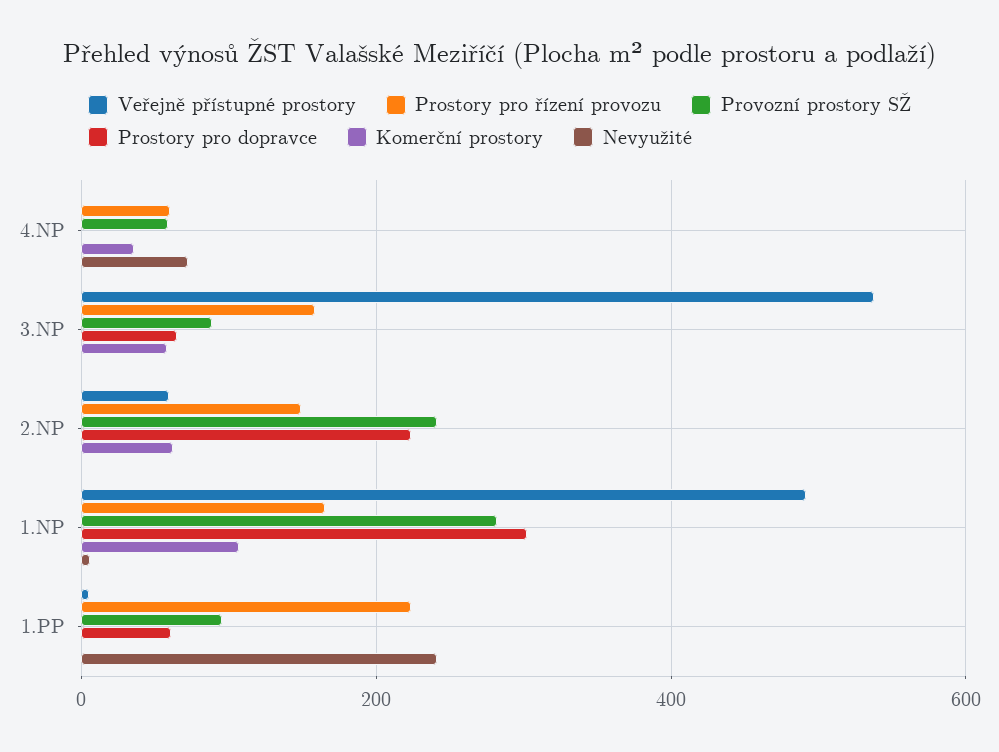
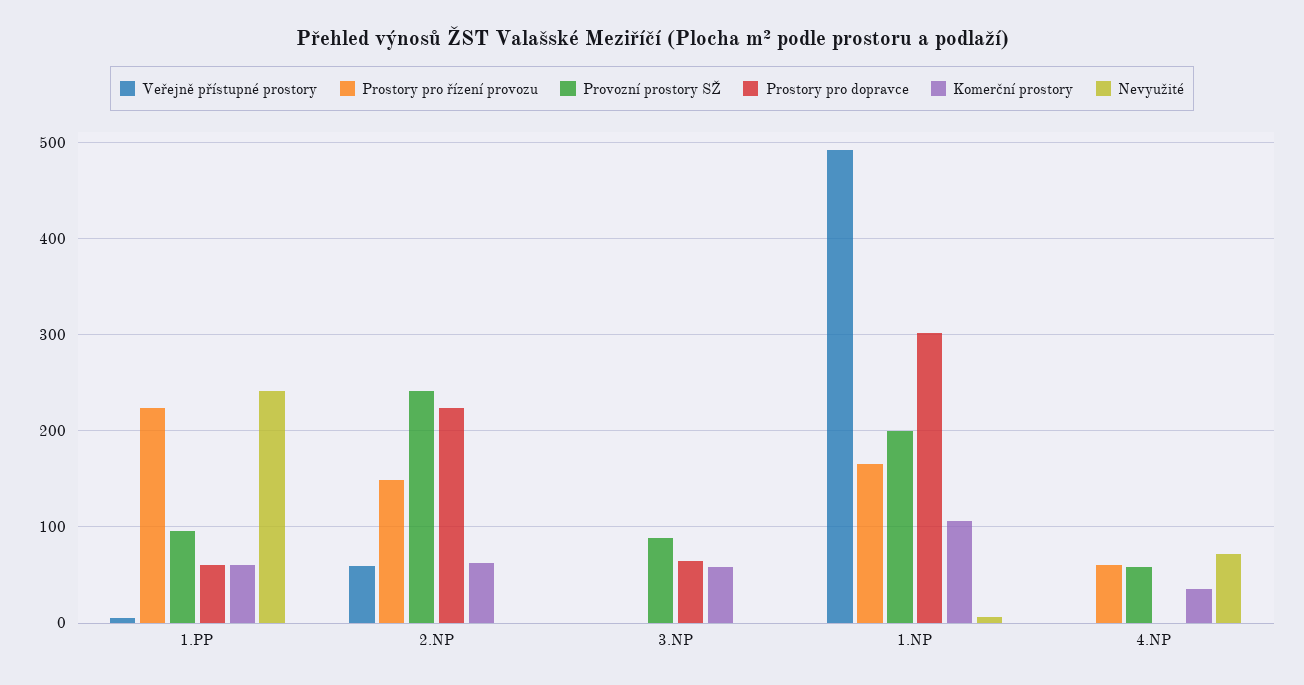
Veřejně přístupné prostory, 3.NP: 540 -> 0
Prostory pro řízení provozu, 3.NP: 160 -> 0
Provozní prostory SŽ, 1.NP: 280 -> 200
Komerční prostory, 1.PP: 0 -> 60

